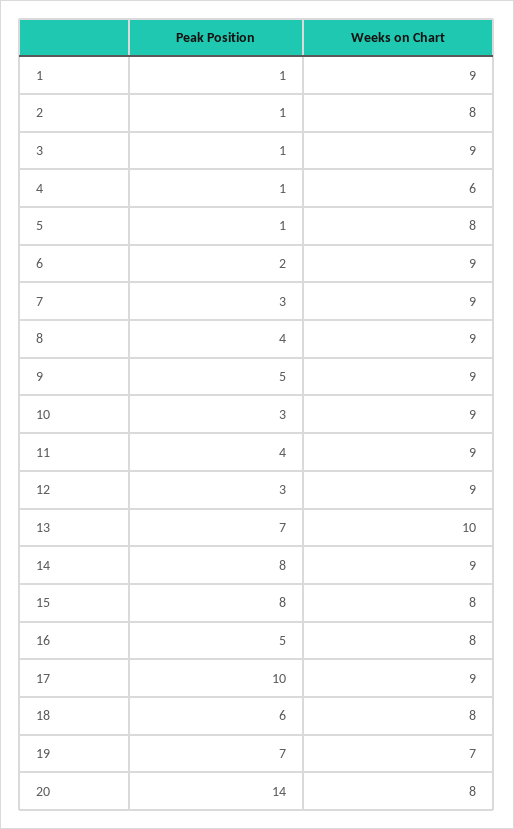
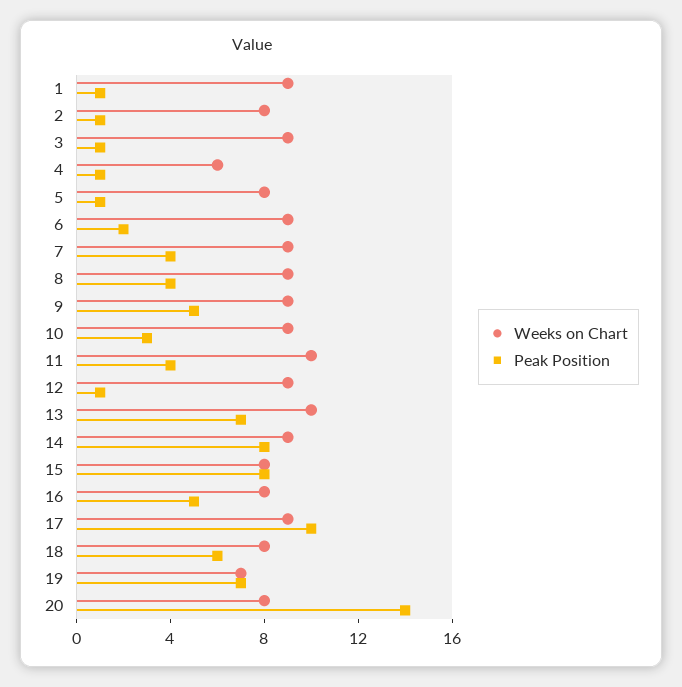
Peak Position, 7: 3 -> 4
Weeks on Chart, 11: 9 -> 10
Peak Position, 12: 3 -> 1

